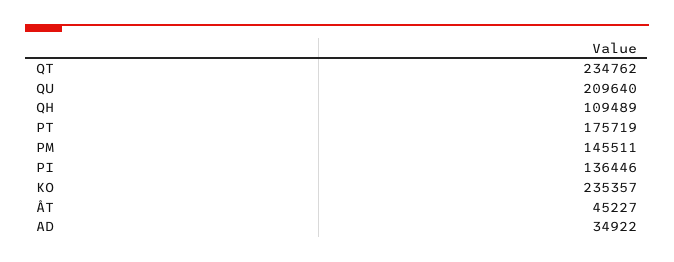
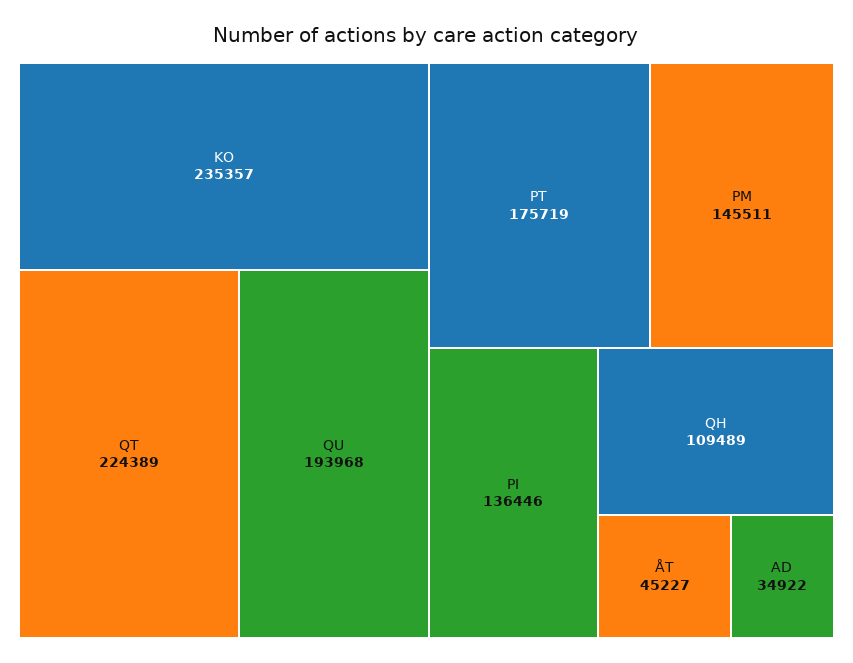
QT: 234762 -> 224389
QU: 209640 -> 193968

